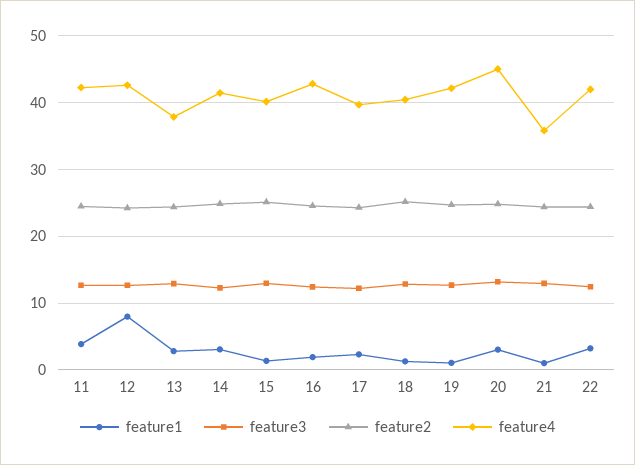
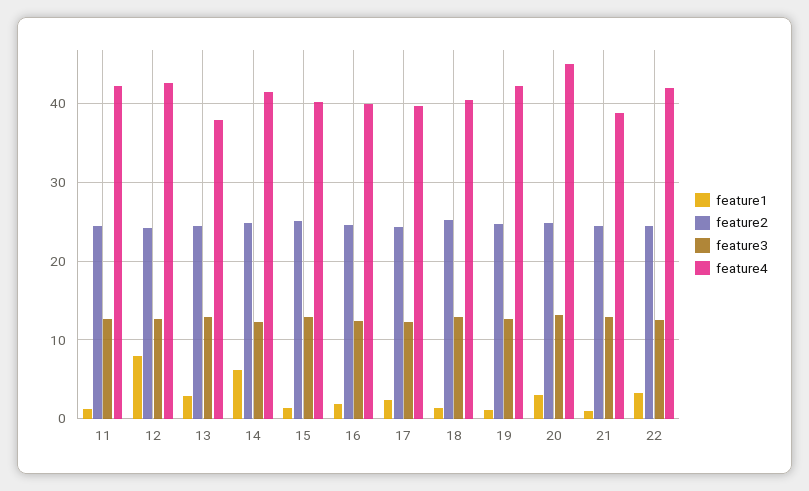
feature1, 11: 4 -> 1
feature1, 14: 3 -> 6
feature4, 16: 43 -> 40
feature4, 21: 36 -> 39

